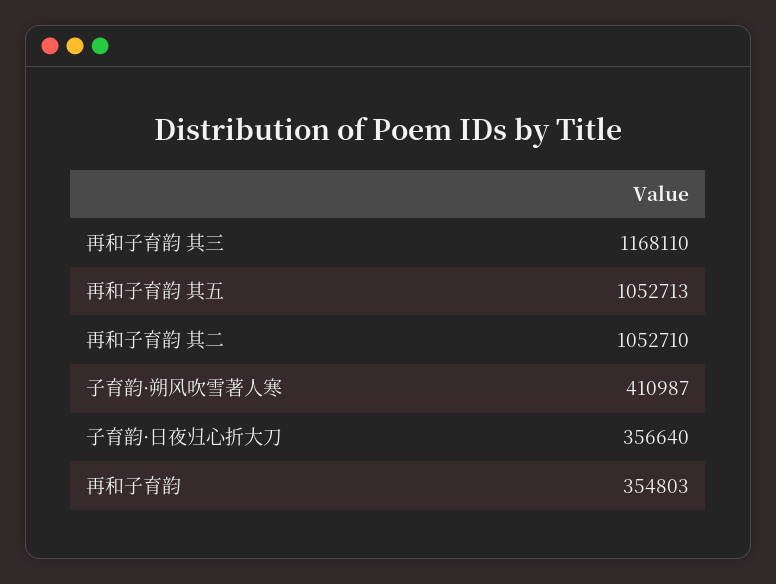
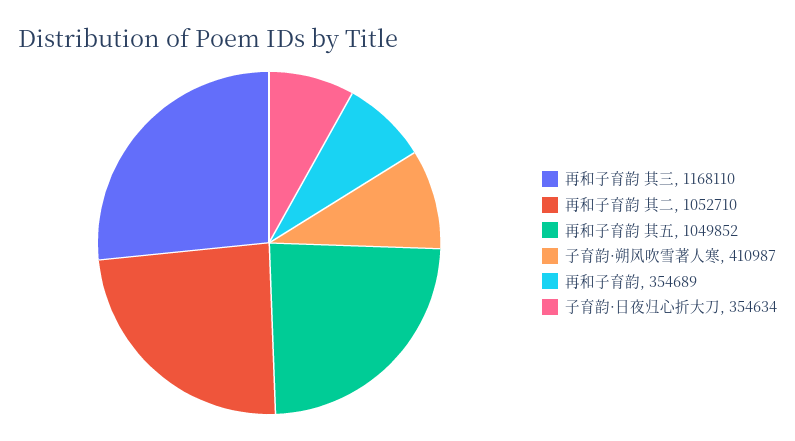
再和子育韵 其五: 1052713 -> 1049852
子育韵·日夜归心折大刀: 356640 -> 354634
再和子育韵: 354803 -> 354689

